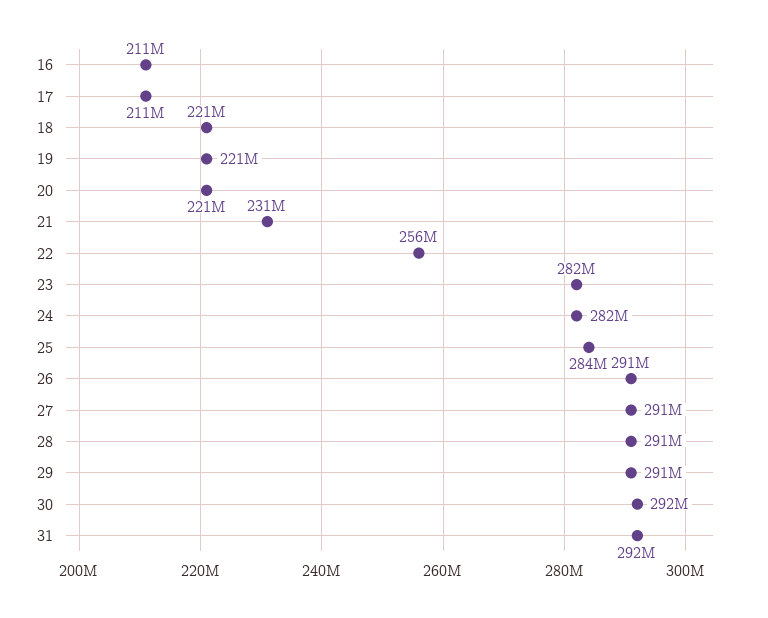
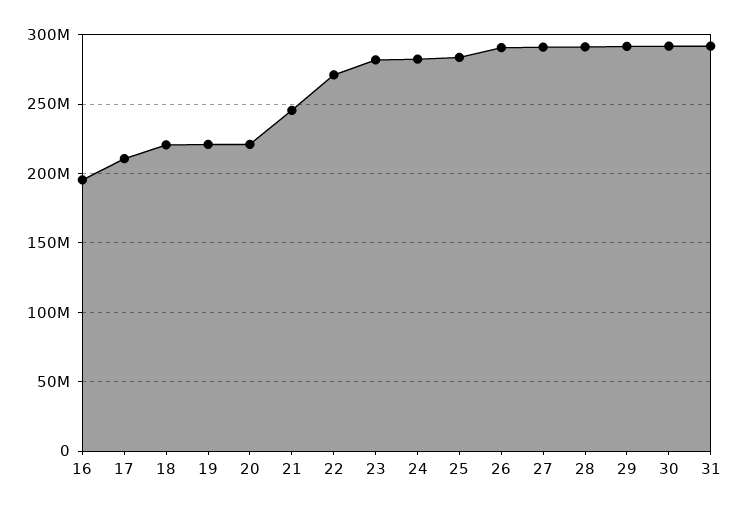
16: 211000000 -> 195000000
21: 231000000 -> 245000000
22: 256000000 -> 270000000

